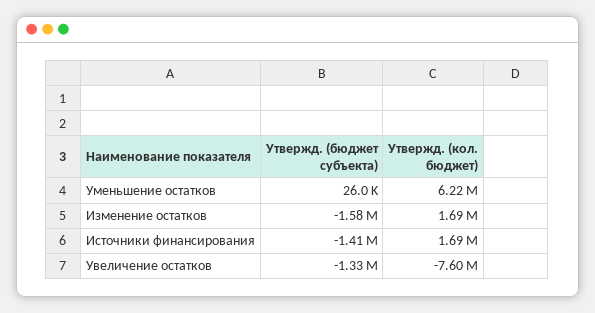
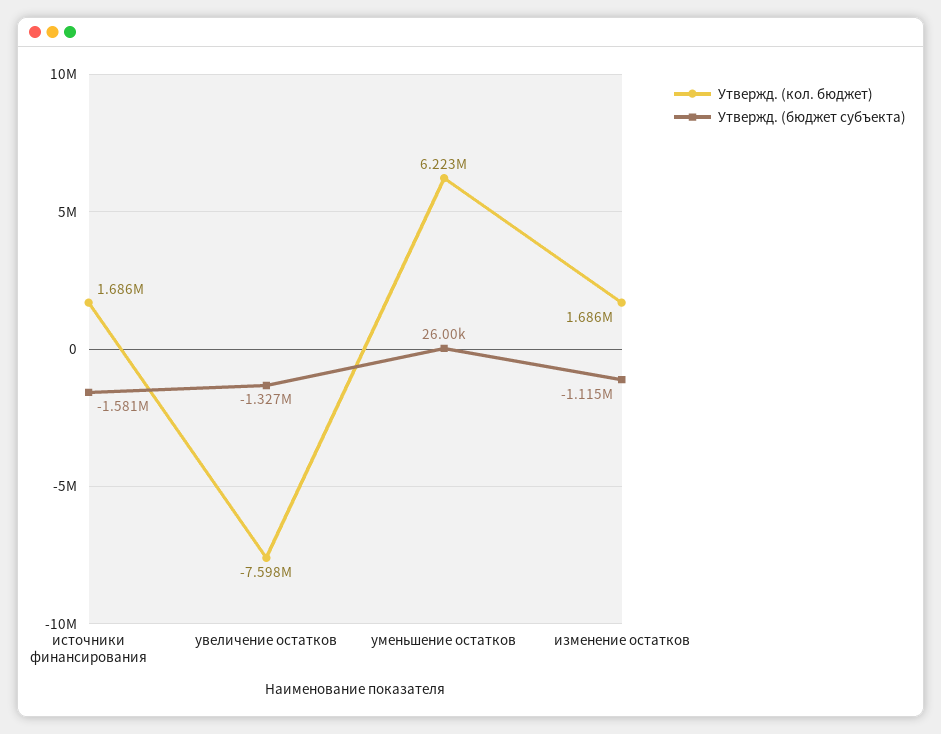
Утвержд. (бюджет субъекта), Изменение остатков: -1580000 -> -1115000
Утвержд. (бюджет субъекта), Источники финансирования: -1410000 -> -1581000

